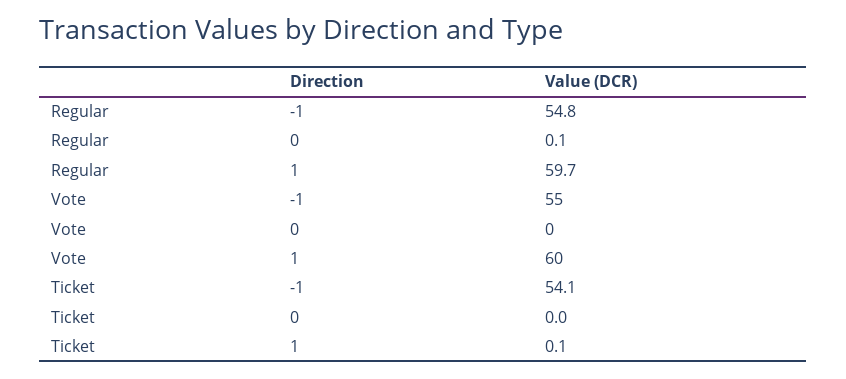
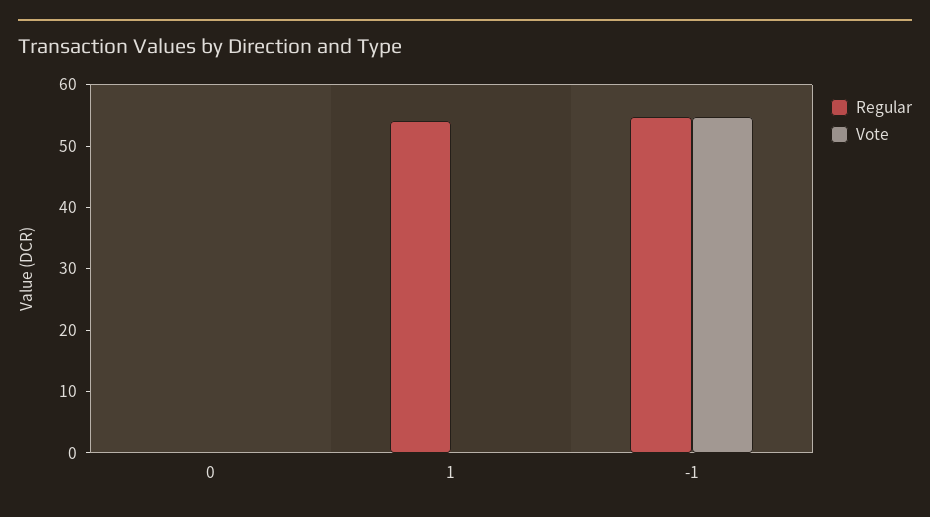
Regular, 1: 59.7 -> 54
Vote, 1: 60 -> 0
Ticket, -1: 54.1 -> none
Ticket, 0: 0 -> none
Ticket, 1: 0.1 -> none

